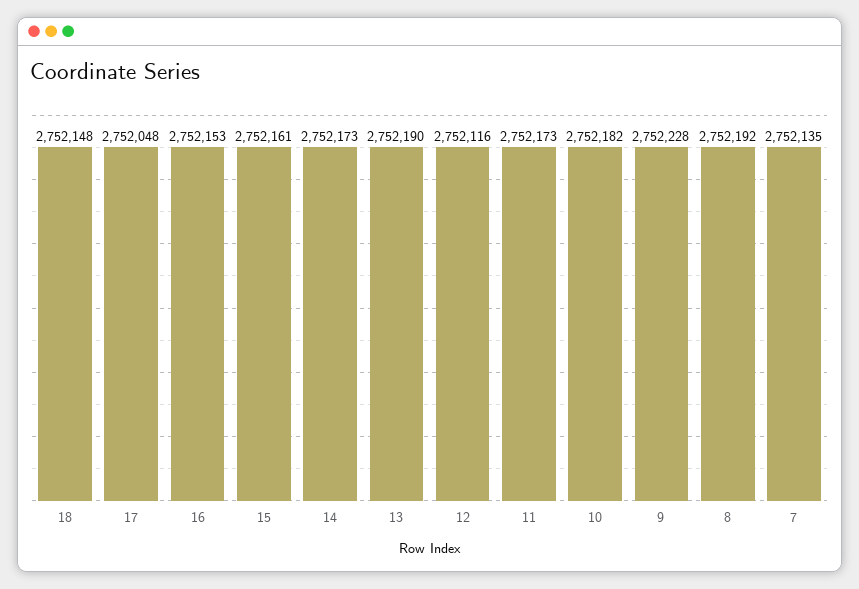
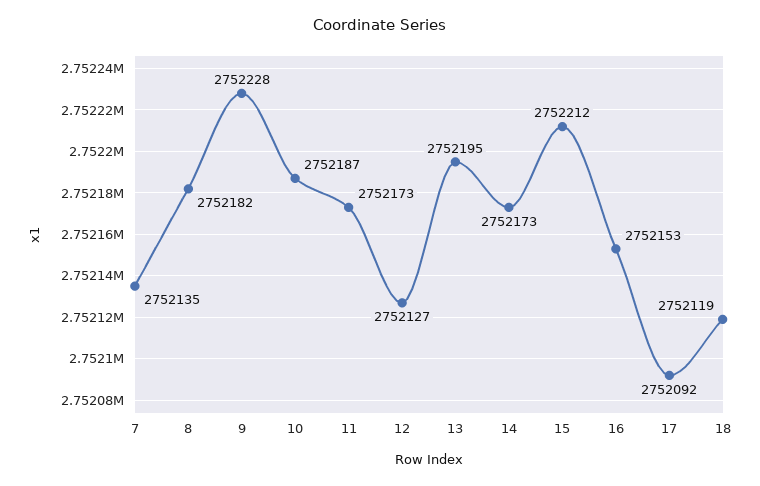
18: 2752148 -> 2752119
17: 2752048 -> 2752092
15: 2752161 -> 2752212
13: 2752190 -> 2752195
12: 2752116 -> 2752127
10: 2752182 -> 2752187
8: 2752192 -> 2752182

